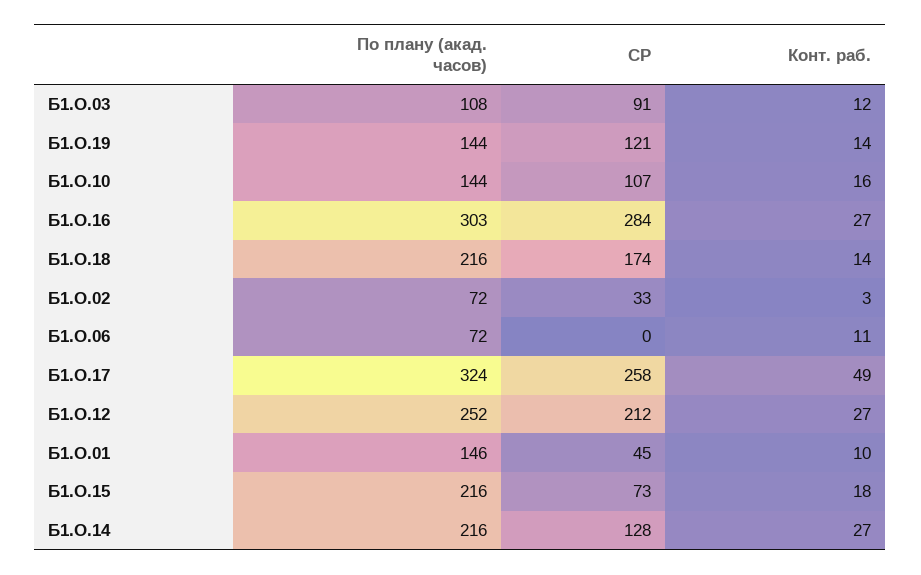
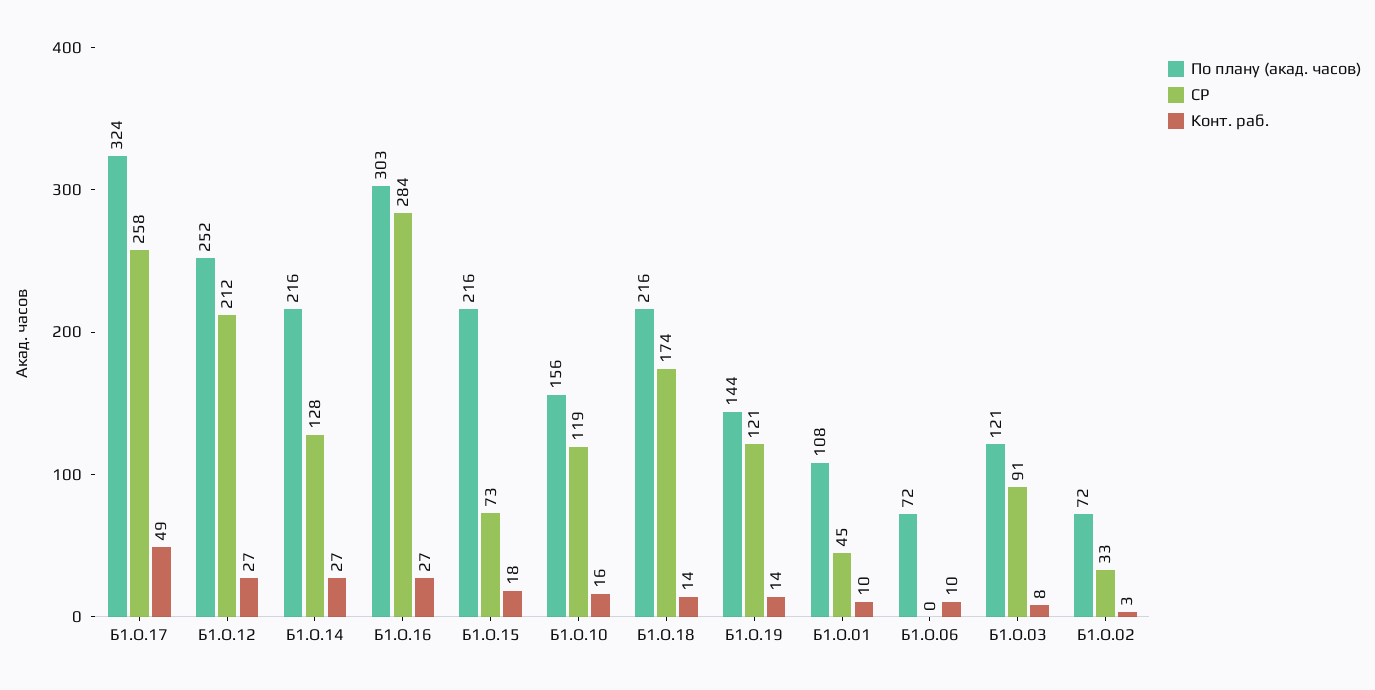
По плану (акад. часов), Б1.О.03: 108 -> 121
Конт. раб., Б1.О.03: 12 -> 8
По плану (акад. часов), Б1.О.10: 144 -> 156
СР, Б1.О.10: 107 -> 119
Конт. раб., Б1.О.06: 11 -> 10
По плану (акад. часов), Б1.О.01: 146 -> 108

